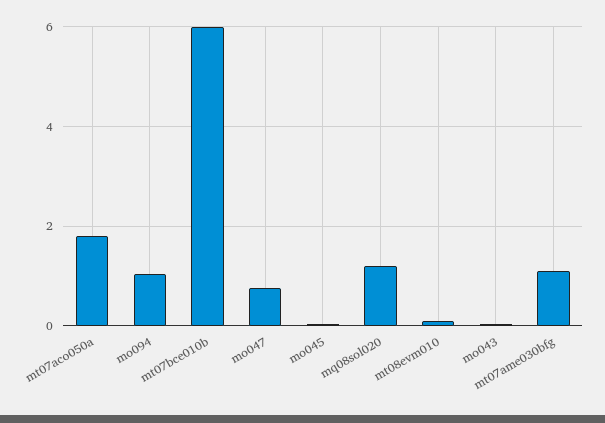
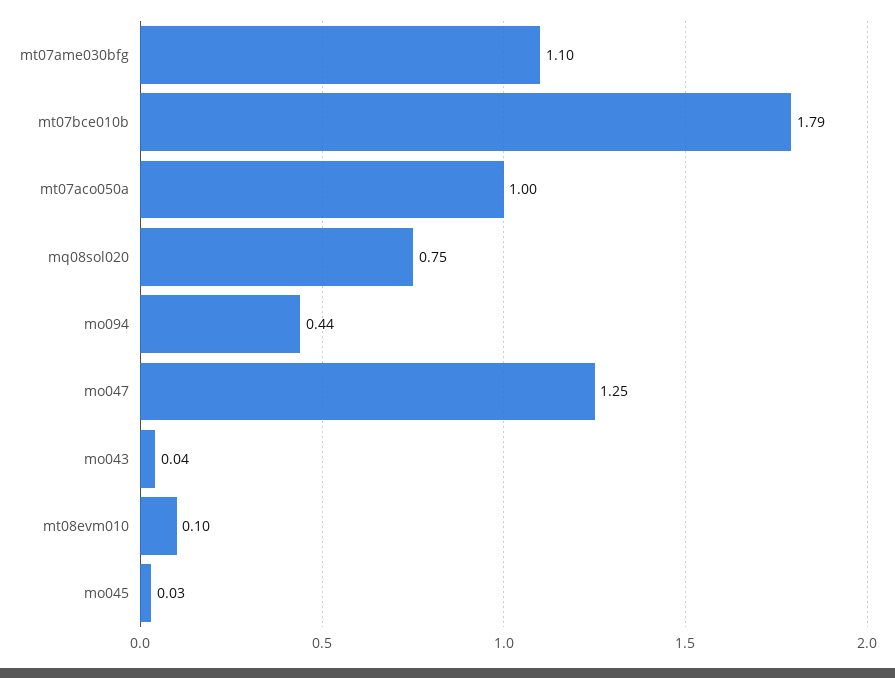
mt07aco050a: 1.8 -> 1
mo094: 1 -> 0.44
mt07bce010b: 6 -> 1.79
mo047: 0.8 -> 1.25
mq08sol020: 1.2 -> 0.75

